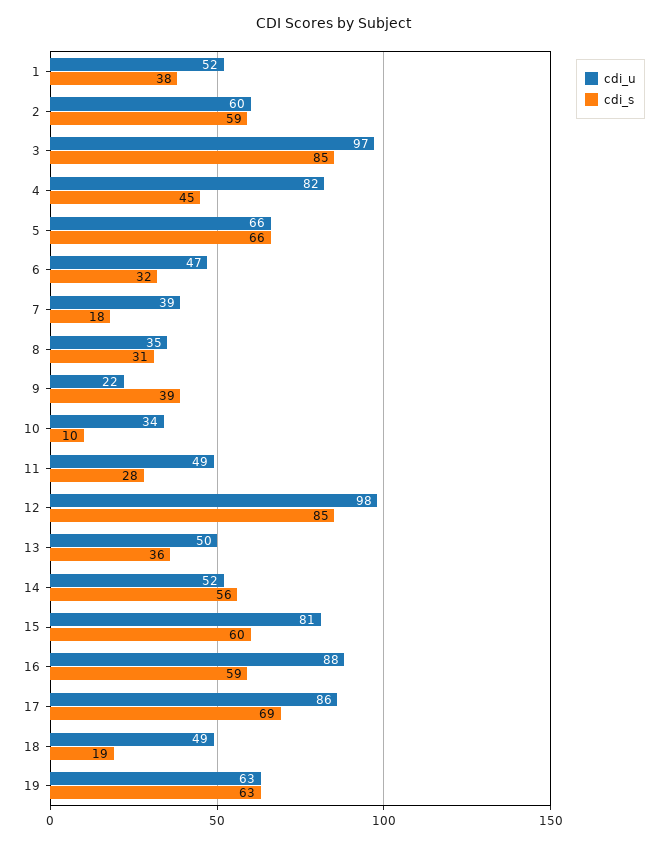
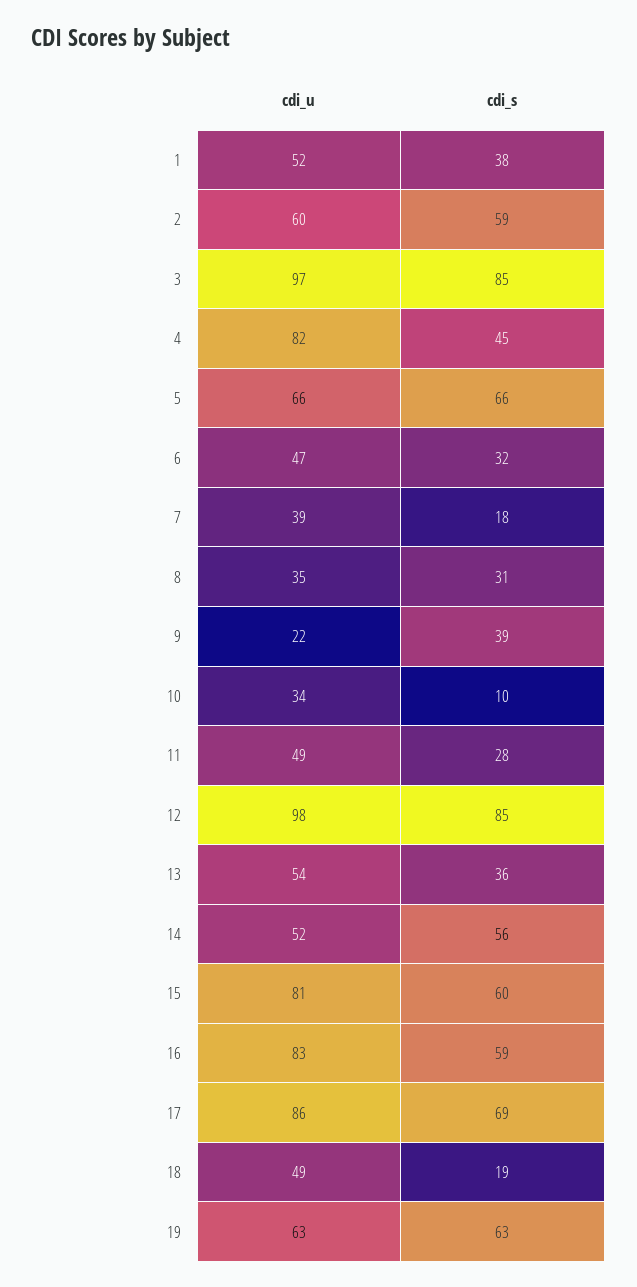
cdi_u, 13: 50 -> 54
cdi_u, 16: 88 -> 83

